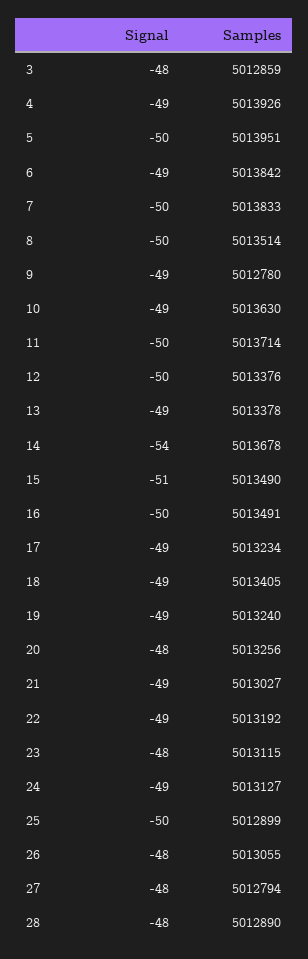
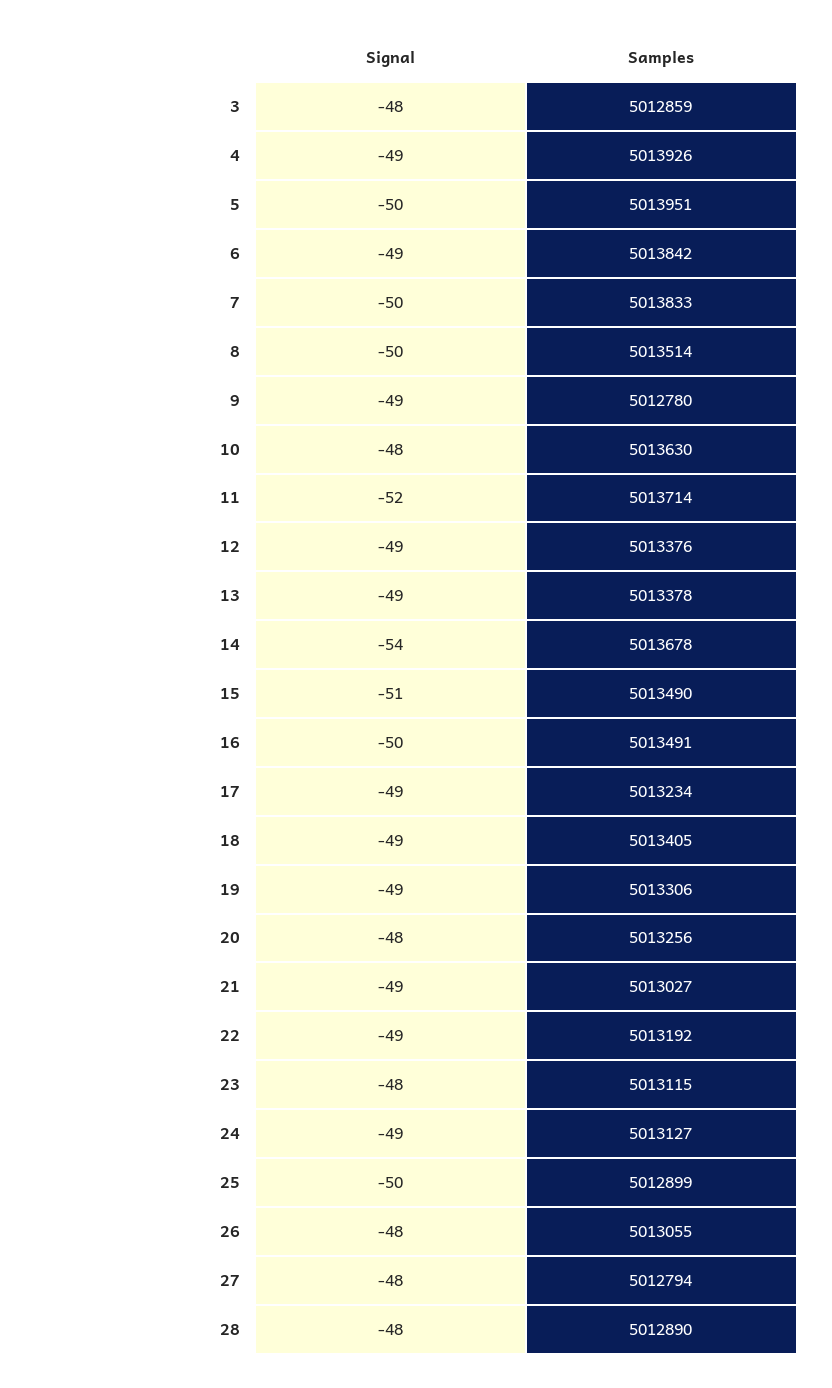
Signal, 10: -49 -> -48
Signal, 11: -50 -> -52
Signal, 12: -50 -> -49
Samples, 19: 5013240 -> 5013306

